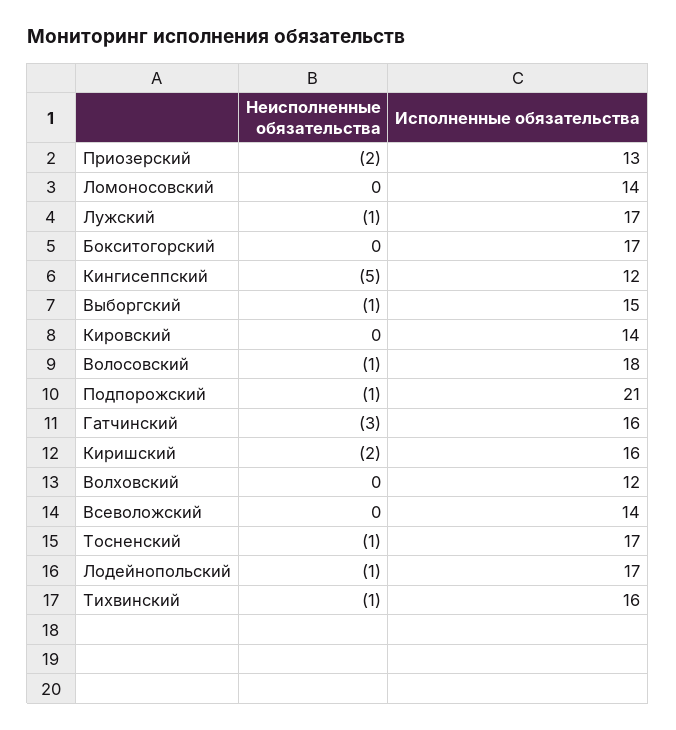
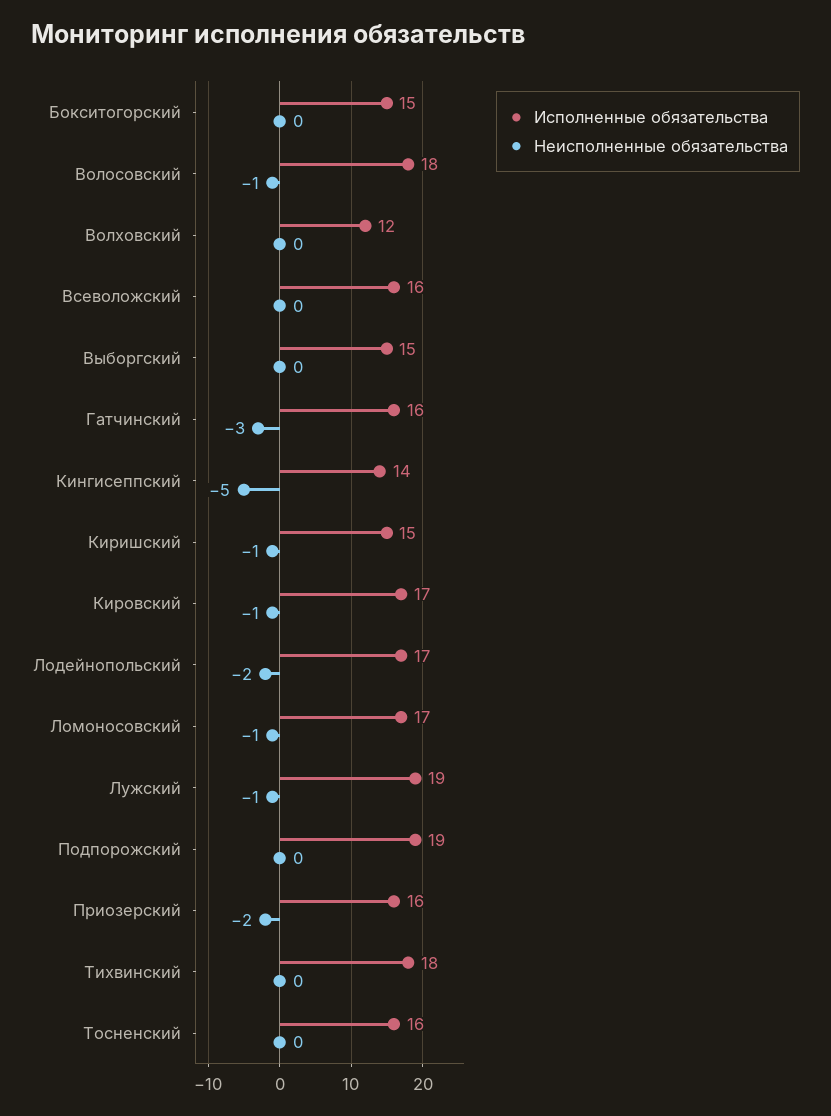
Исполненные обязательства, Приозерский: 13 -> 16
Неисполненные обязательства, Ломоносовский: 0 -> -1
Исполненные обязательства, Ломоносовский: 14 -> 17
Исполненные обязательства, Лужский: 17 -> 19
Исполненные обязательства, Бокситогорский: 17 -> 15
Исполненные обязательства, Кингисеппский: 12 -> 14
Неисполненные обязательства, Выборгский: -1 -> 0
Неисполненные обязательства, Кировский: 0 -> -1
Исполненные обязательства, Кировский: 14 -> 17
Неисполненные обязательства, Подпорожский: -1 -> 0
Исполненные обязательства, Подпорожский: 21 -> 19
Неисполненные обязательства, Киришский: -2 -> -1
Исполненные обязательства, Киришский: 16 -> 15
Исполненные обязательства, Всеволожский: 14 -> 16
Неисполненные обязательства, Тосненский: -1 -> 0
Исполненные обязательства, Тосненский: 17 -> 16
Неисполненные обязательства, Лодейнопольский: -1 -> -2
Неисполненные обязательства, Тихвинский: -1 -> 0
Исполненные обязательства, Тихвинский: 16 -> 18

